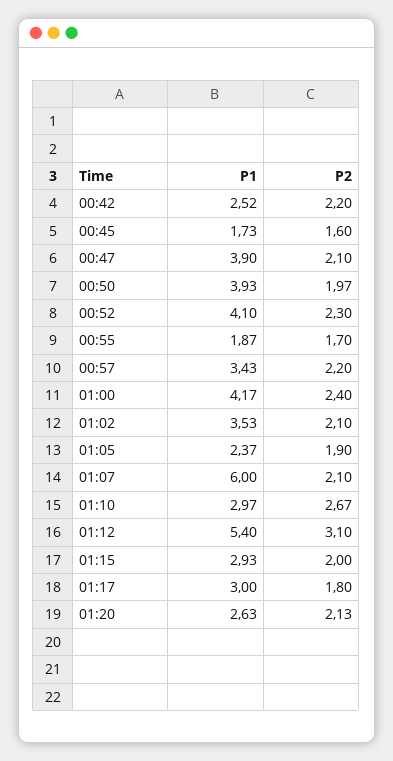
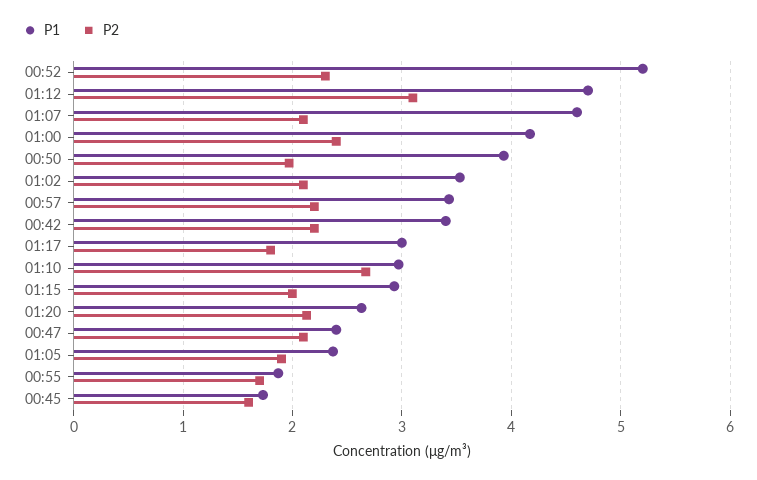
P1, 00:42: 2.52 -> 3.4
P1, 00:47: 3.9 -> 2.4
P1, 00:52: 4.1 -> 5.2
P1, 01:07: 6 -> 4.6
P1, 01:12: 5.4 -> 4.7

